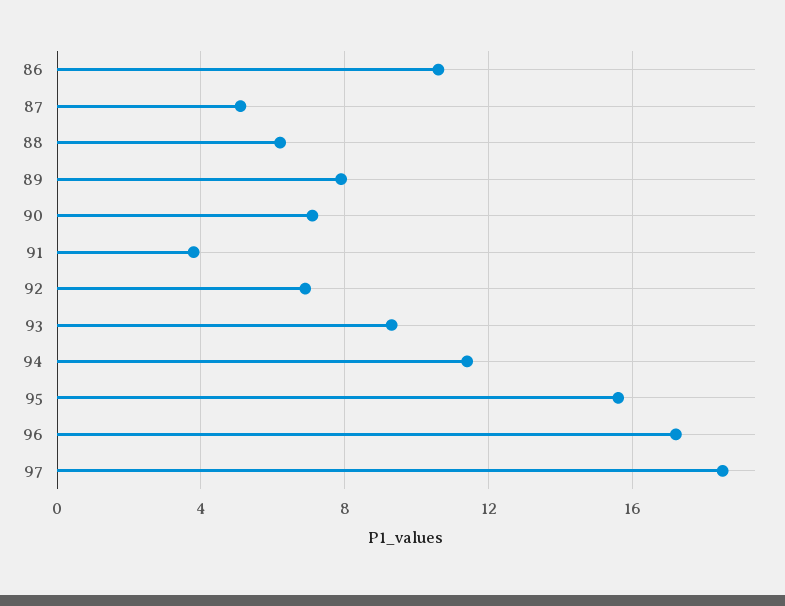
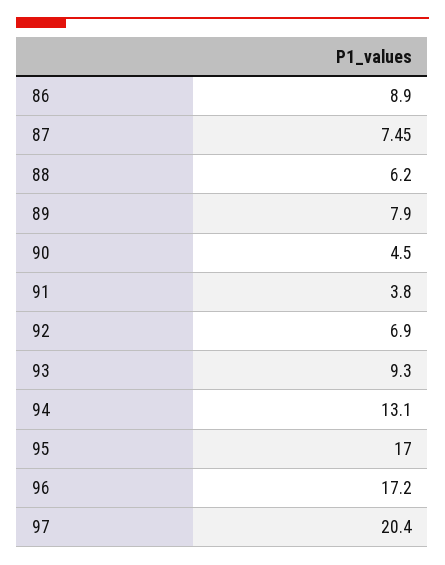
86: 10.5 -> 8.9
87: 5 -> 7.45
90: 7 -> 4.5
94: 11.5 -> 13.1
95: 15.5 -> 17
97: 18.5 -> 20.4

